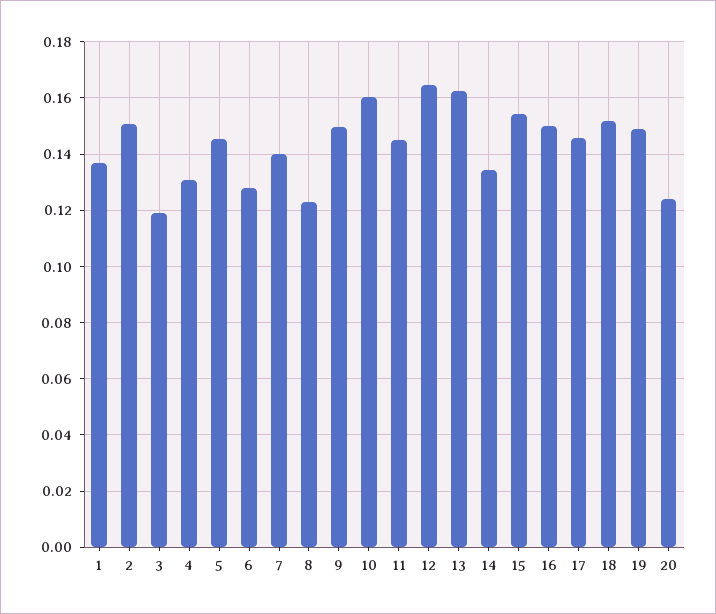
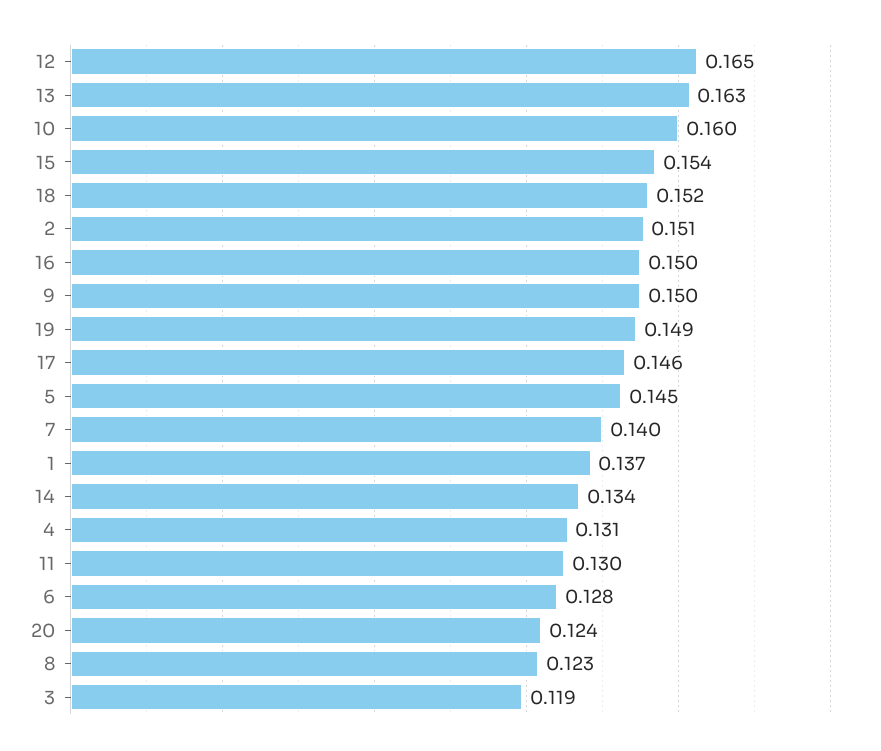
11: 0.145 -> 0.13

